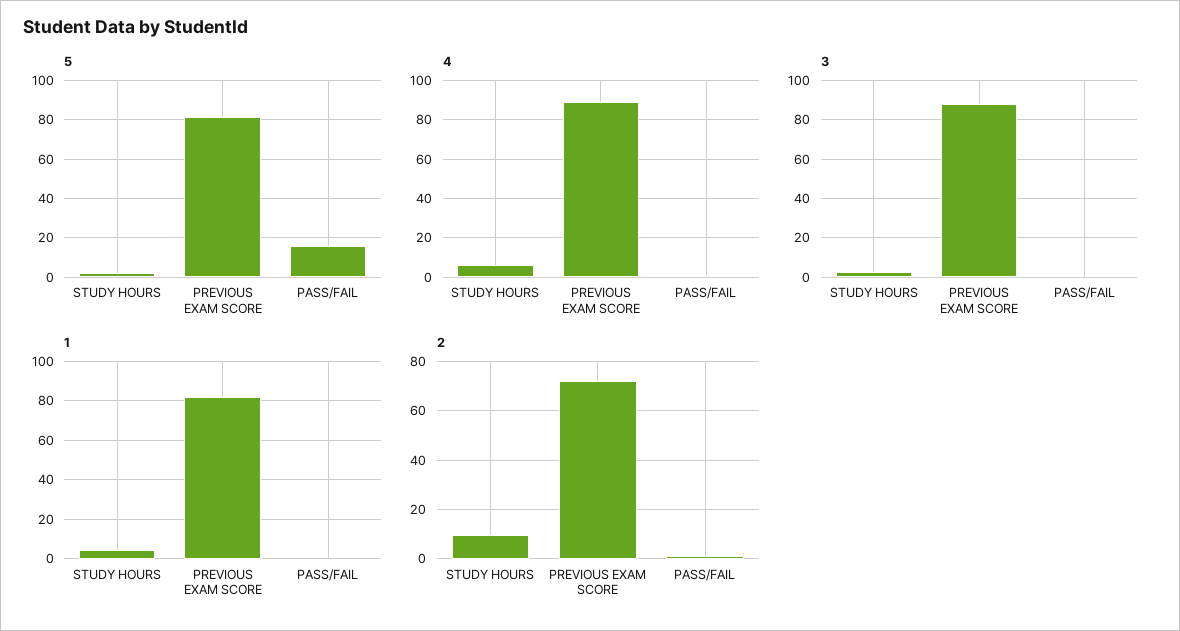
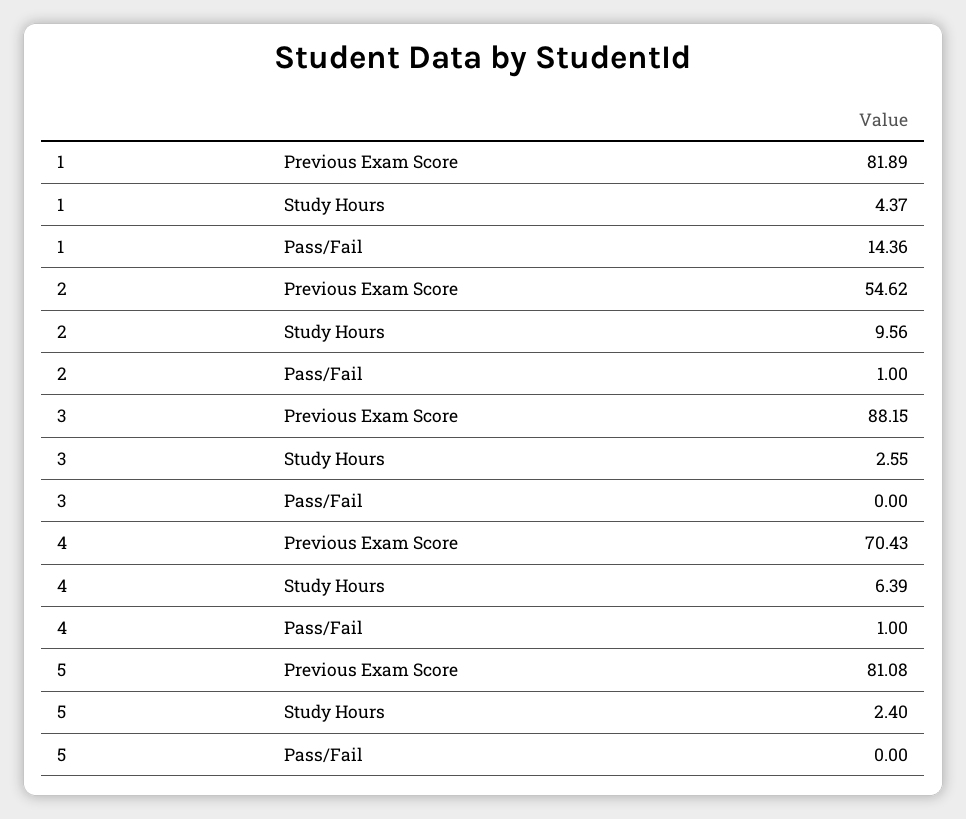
5, PASS/FAIL: 15 -> 0
4, PREVIOUS EXAM SCORE: 90 -> 70.43
1, PASS/FAIL: 0 -> 14.36
2, PREVIOUS EXAM SCORE: 72.5 -> 54.62

